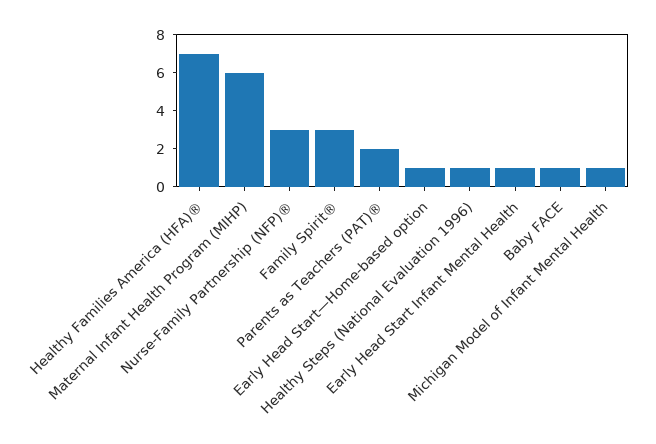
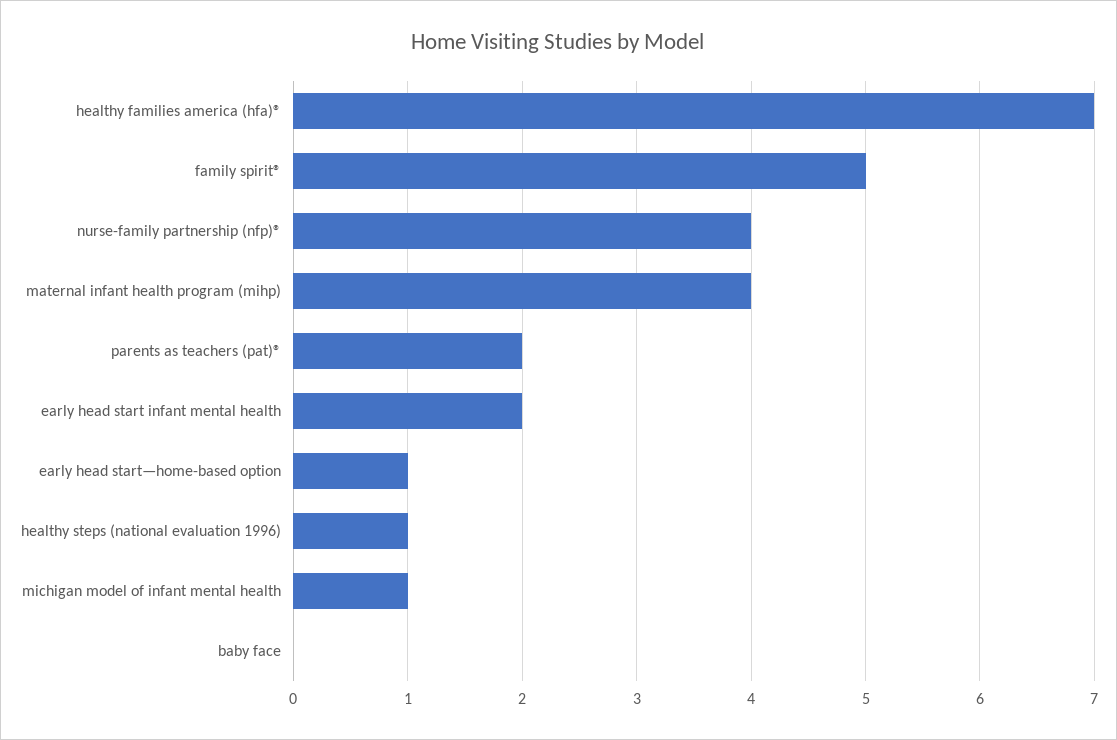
Maternal Infant Health Program (MIHP): 6 -> 4
Nurse-Family Partnership (NFP)®: 3 -> 4
Family Spirit®: 3 -> 5
Early Head Start Infant Mental Health: 1 -> 2
Baby FACE: 1 -> 0

